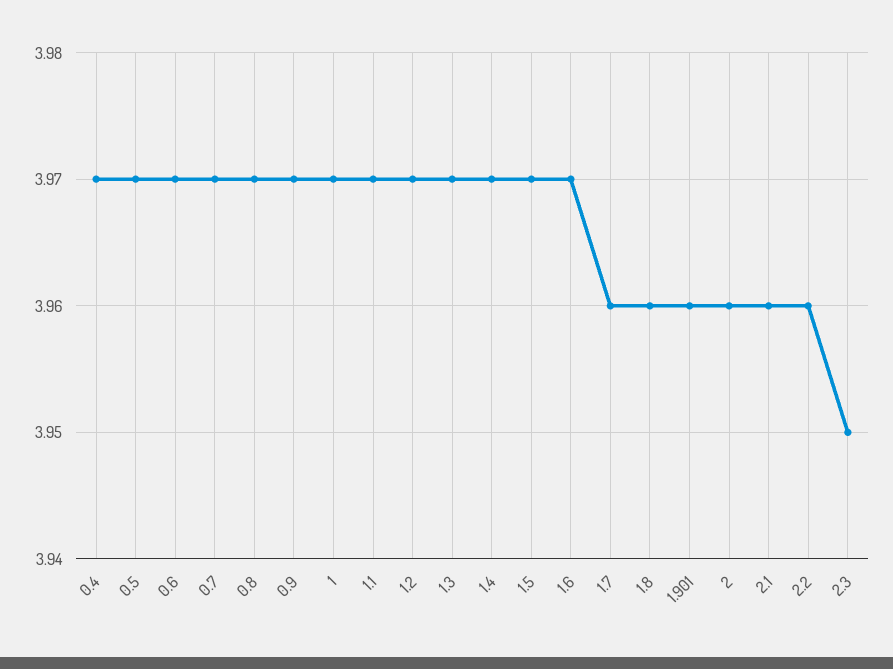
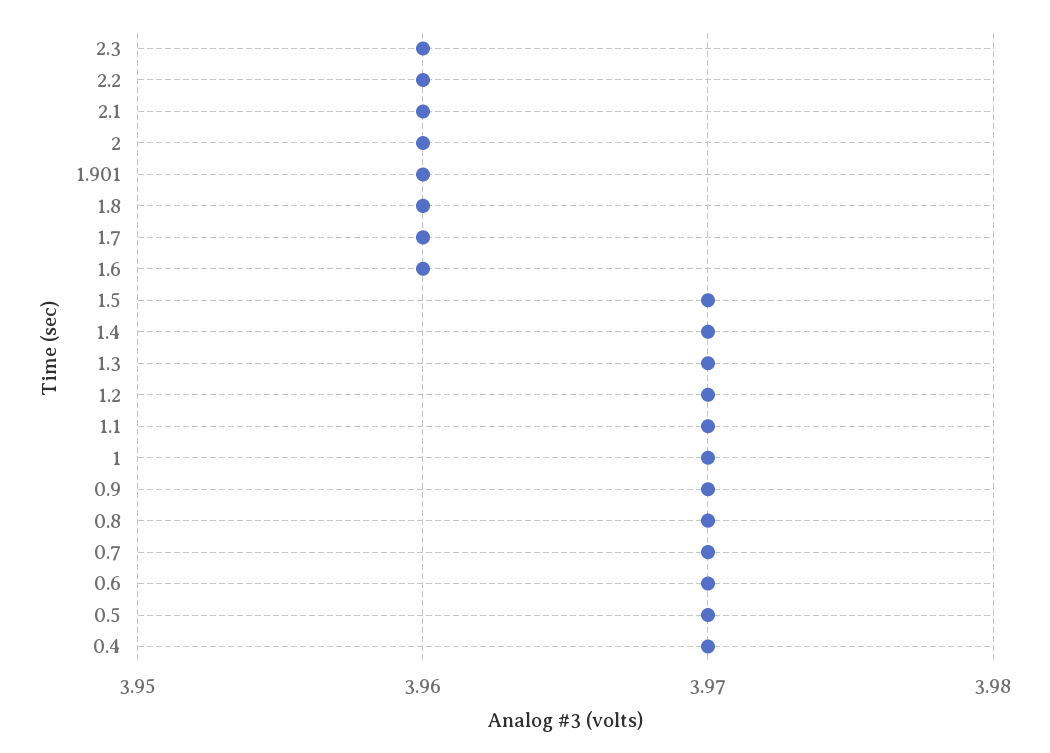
1.6: 3.97 -> 3.96
2.3: 3.95 -> 3.96

